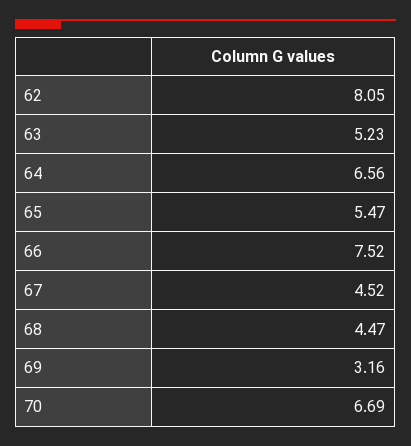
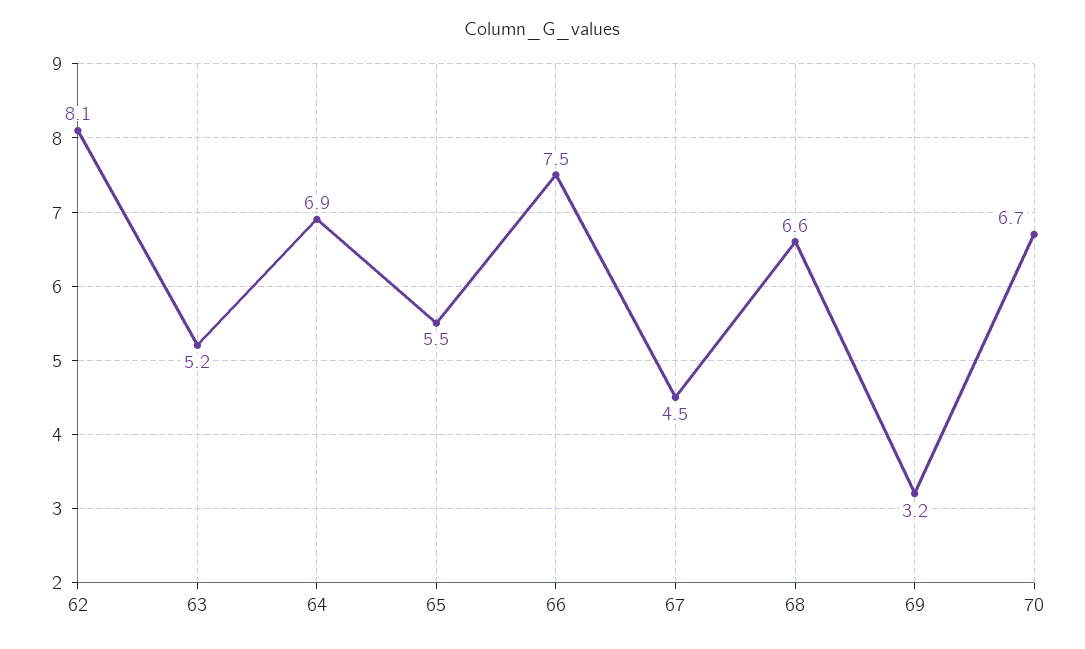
64: 6.56 -> 6.9
68: 4.47 -> 6.6

